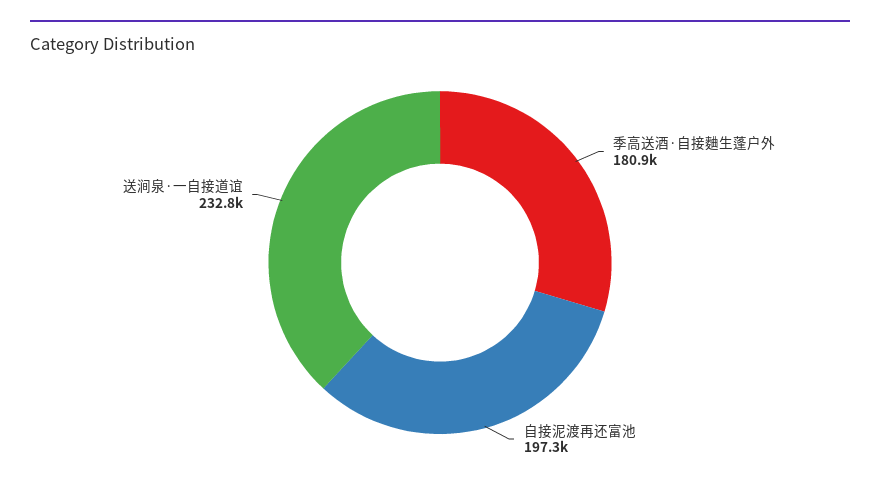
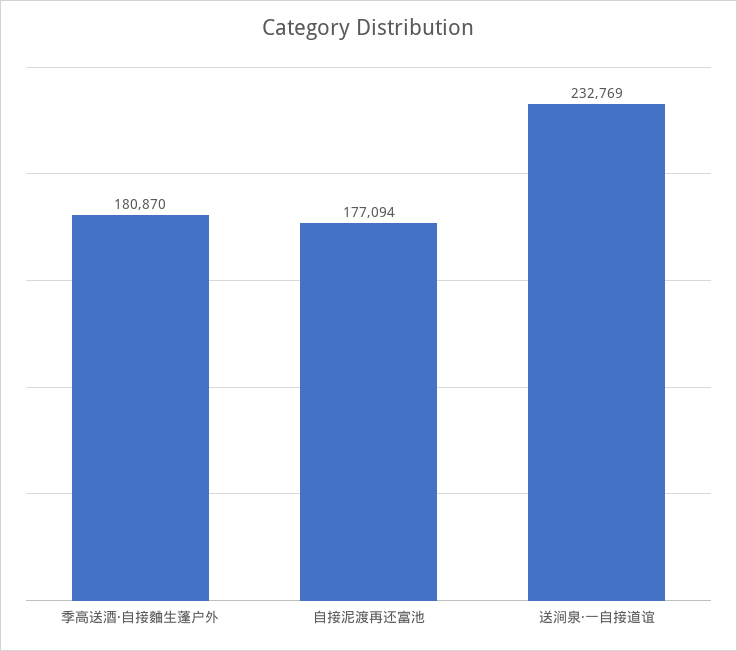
自接泥渡再还富池: 197300 -> 177094

